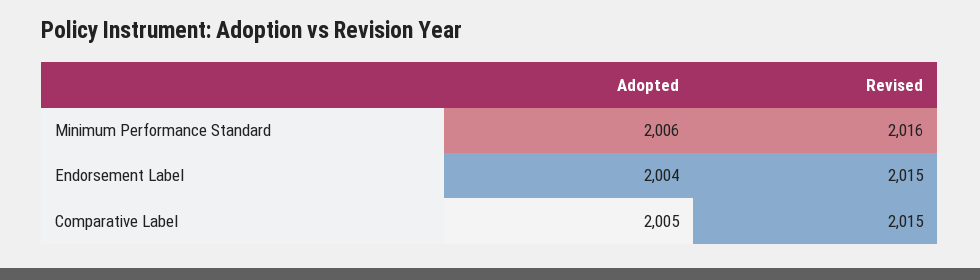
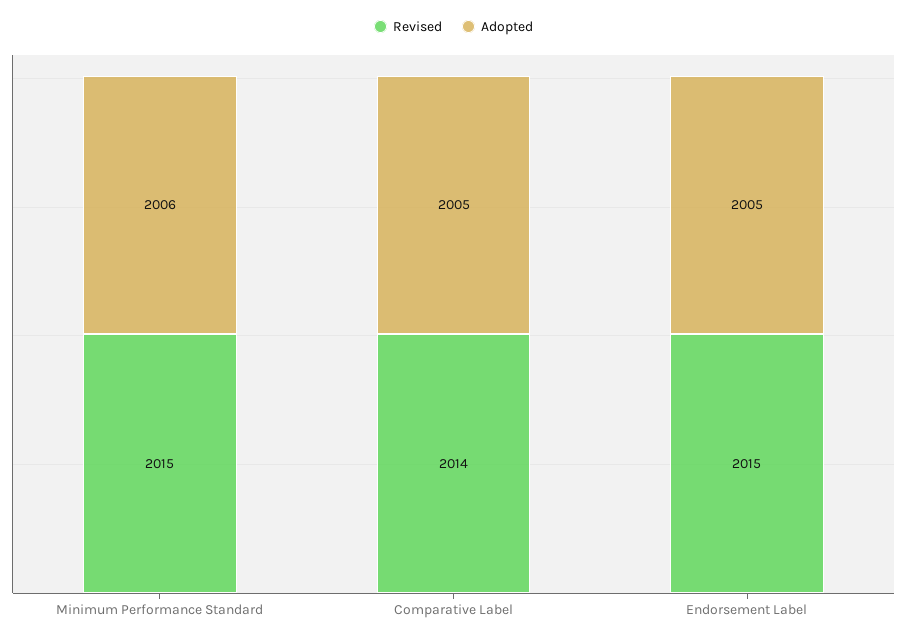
Revised, Minimum Performance Standard: 2016 -> 2015
Adopted, Endorsement Label: 2004 -> 2005
Revised, Comparative Label: 2015 -> 2014

